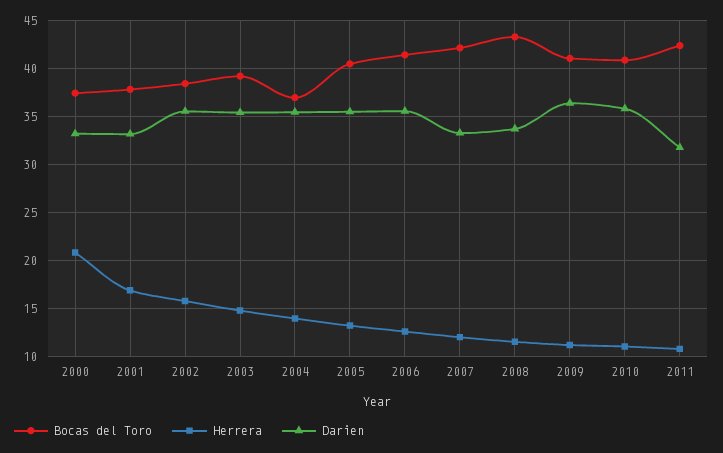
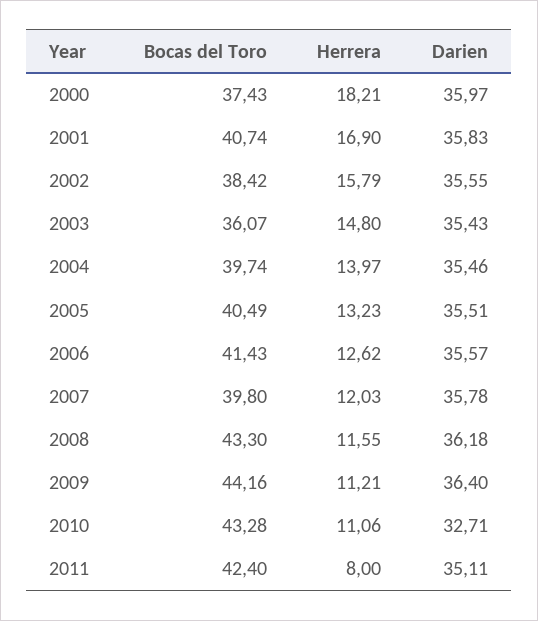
Herrera, 2000: 21 -> 18.21
Darien, 2000: 33 -> 35.97
Bocas del Toro, 2001: 38 -> 40.74
Darien, 2001: 33 -> 35.83
Bocas del Toro, 2003: 39 -> 36.07
Bocas del Toro, 2004: 37 -> 39.74
Bocas del Toro, 2007: 42 -> 39.8
Darien, 2007: 33 -> 35.78
Darien, 2008: 34 -> 36.18
Bocas del Toro, 2009: 41 -> 44.16
Bocas del Toro, 2010: 41 -> 43.28
Darien, 2010: 36 -> 32.71
Herrera, 2011: 11 -> 8
Darien, 2011: 32 -> 35.11

